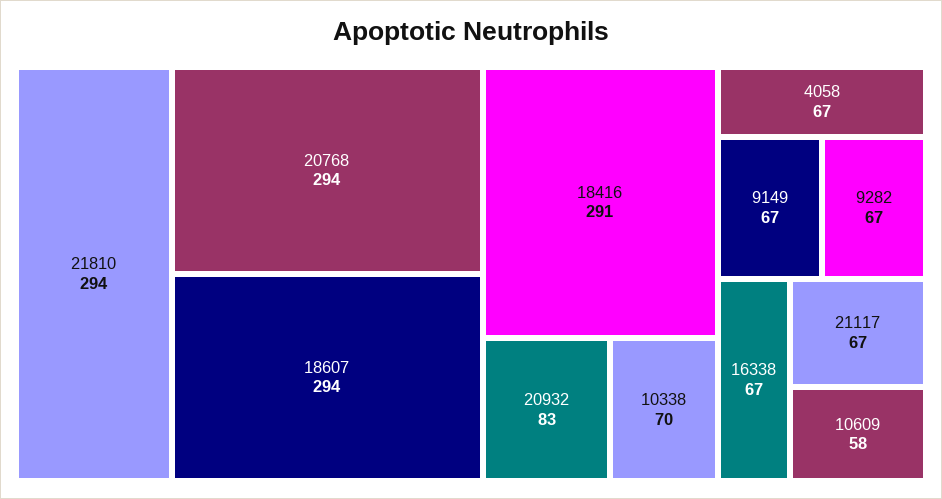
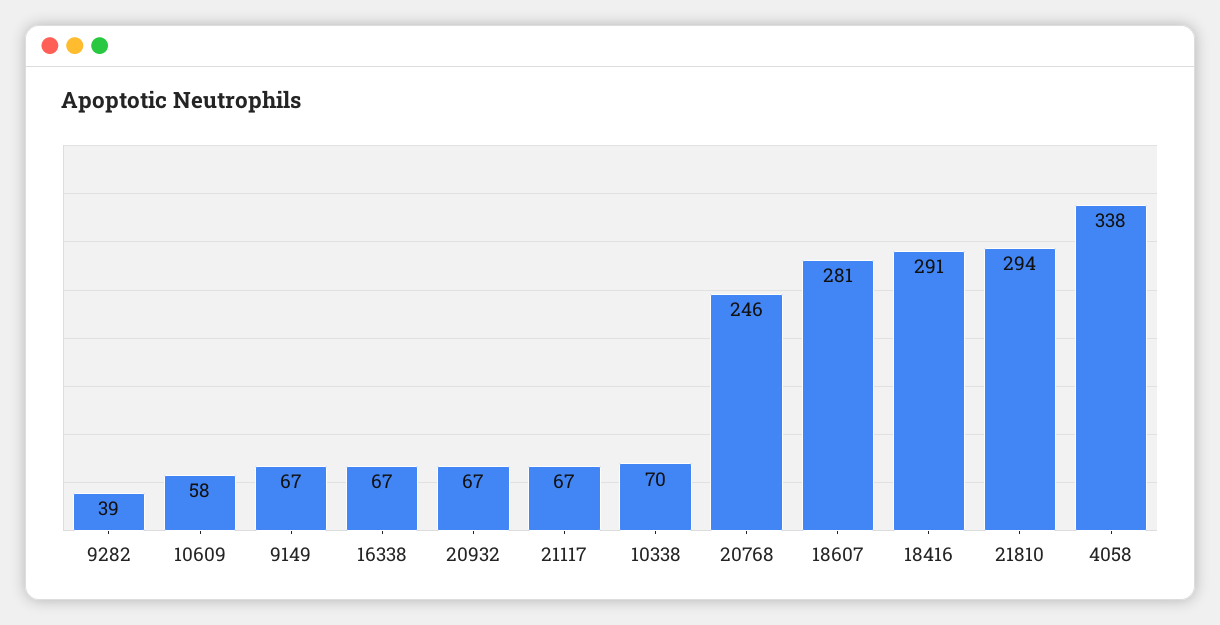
20768: 294 -> 246
18607: 294 -> 281
20932: 83 -> 67
4058: 67 -> 338
9282: 67 -> 39

